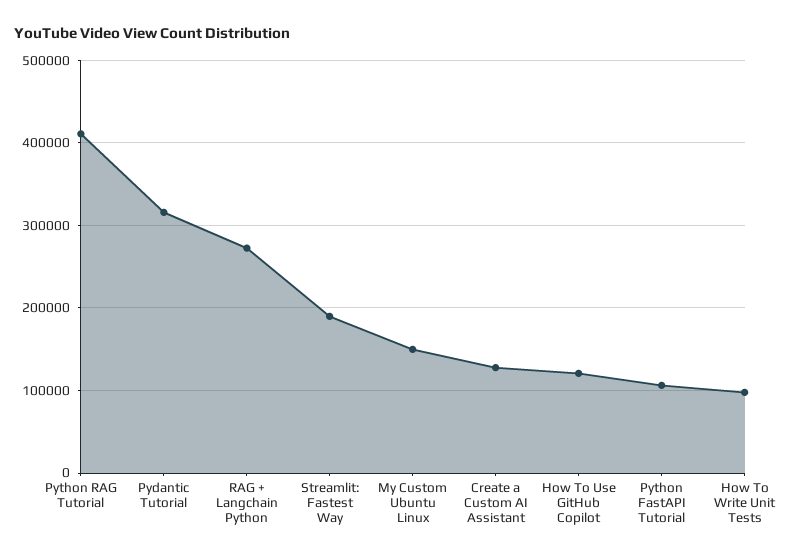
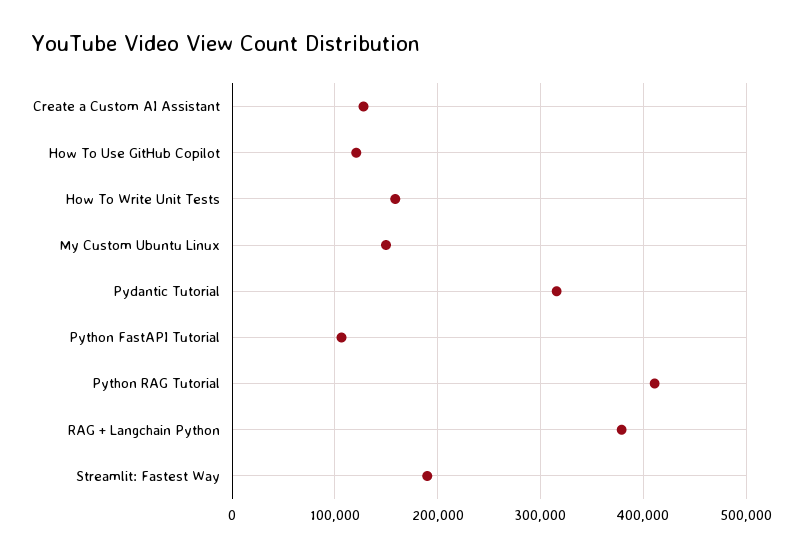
RAG + Langchain Python: 270000 -> 380000
How To Write Unit Tests: 100000 -> 160000

